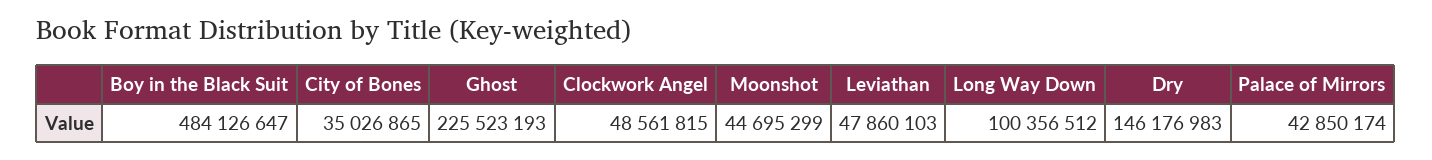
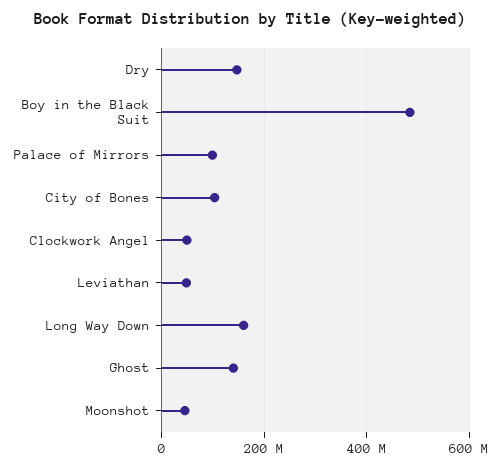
City of Bones: 35026865 -> 100000000
Ghost: 225523193 -> 140000000
Long Way Down: 100356512 -> 160000000
Palace of Mirrors: 42850174 -> 100000000

